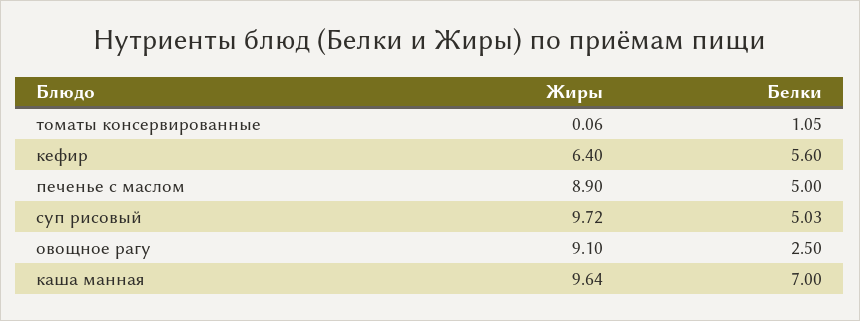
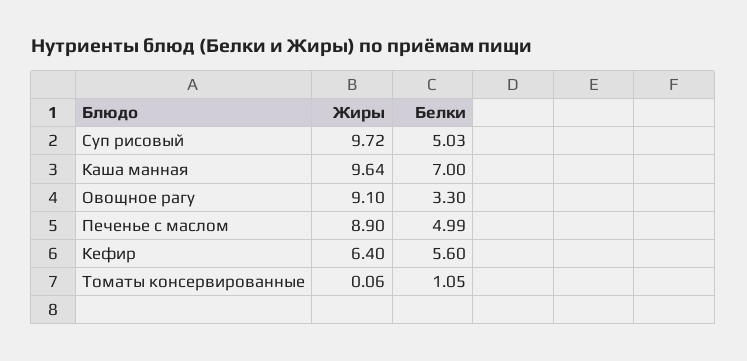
Белки, печенье с маслом: 5 -> 4.99
Белки, овощное рагу: 2.5 -> 3.3

